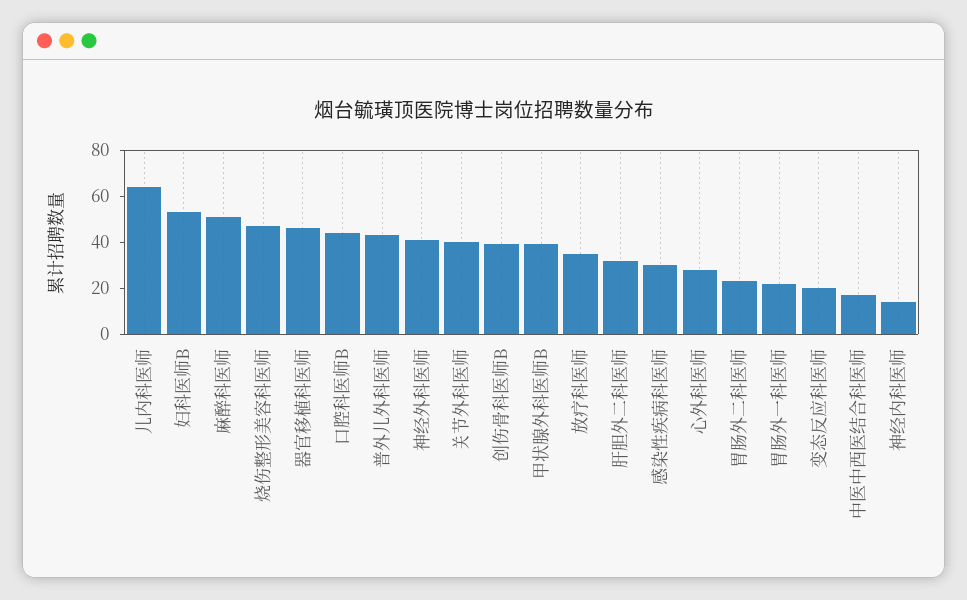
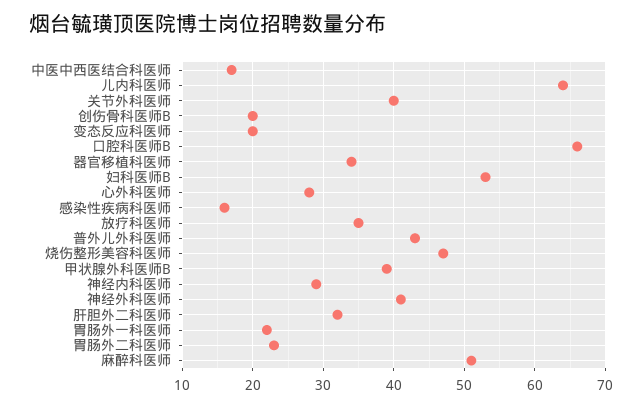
器官移植科医师: 45 -> 34
口腔科医师B: 45 -> 66
创伤骨科医师B: 40 -> 20
感染性疾病科医师: 30 -> 16
神经内科医师: 15 -> 29

